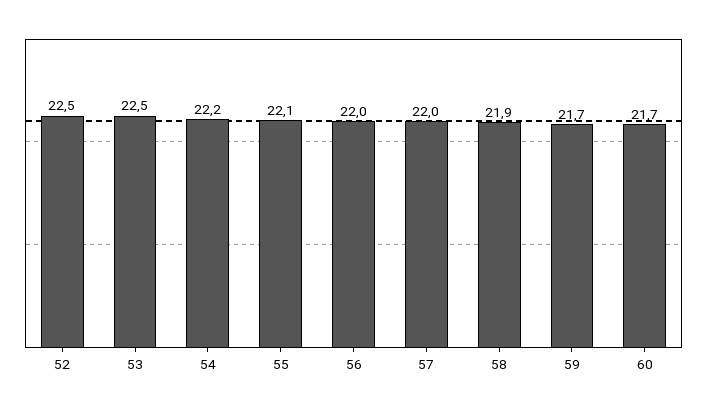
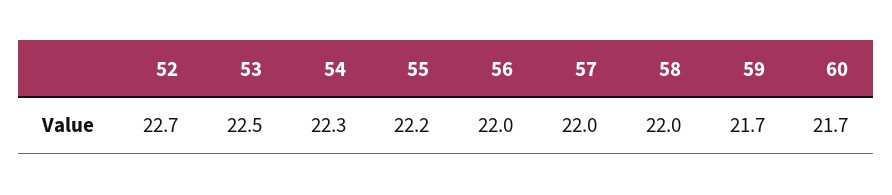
52: 22.5 -> 22.7
54: 22.2 -> 22.3
55: 22.1 -> 22.2
58: 21.9 -> 22

